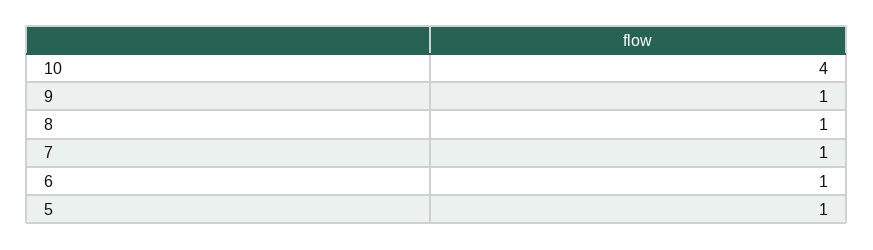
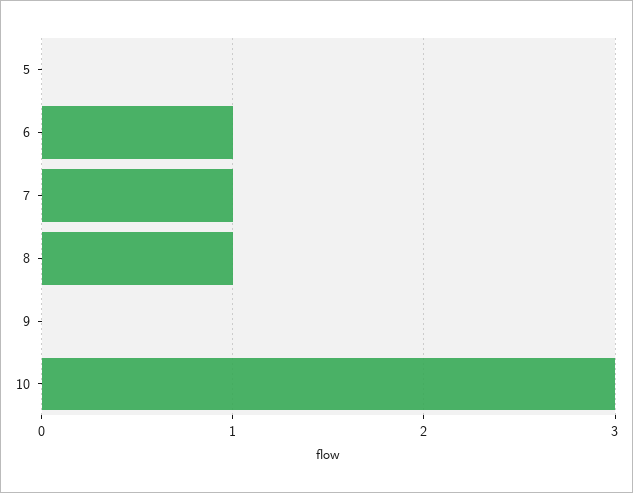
10: 4 -> 3
9: 1 -> 0
5: 1 -> 0

